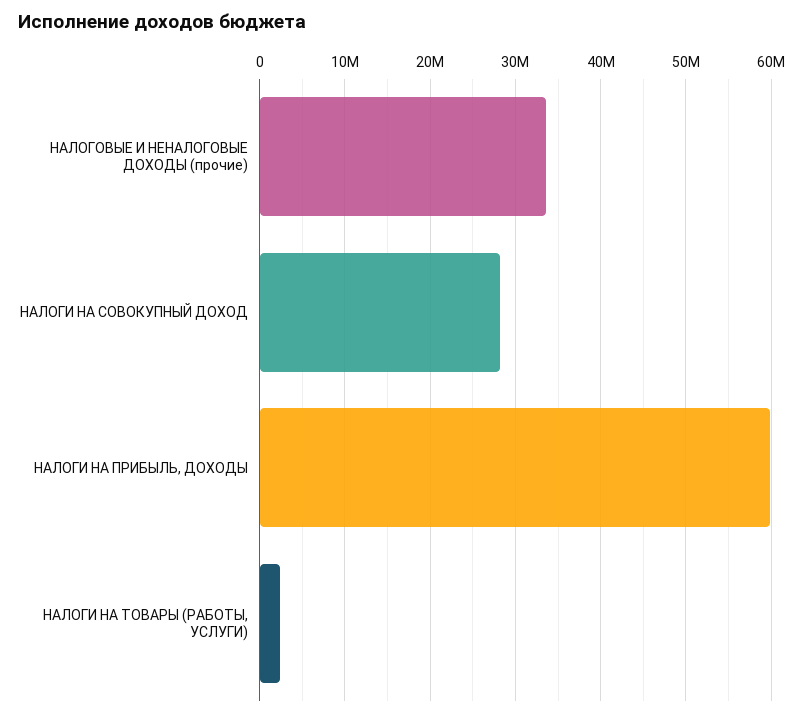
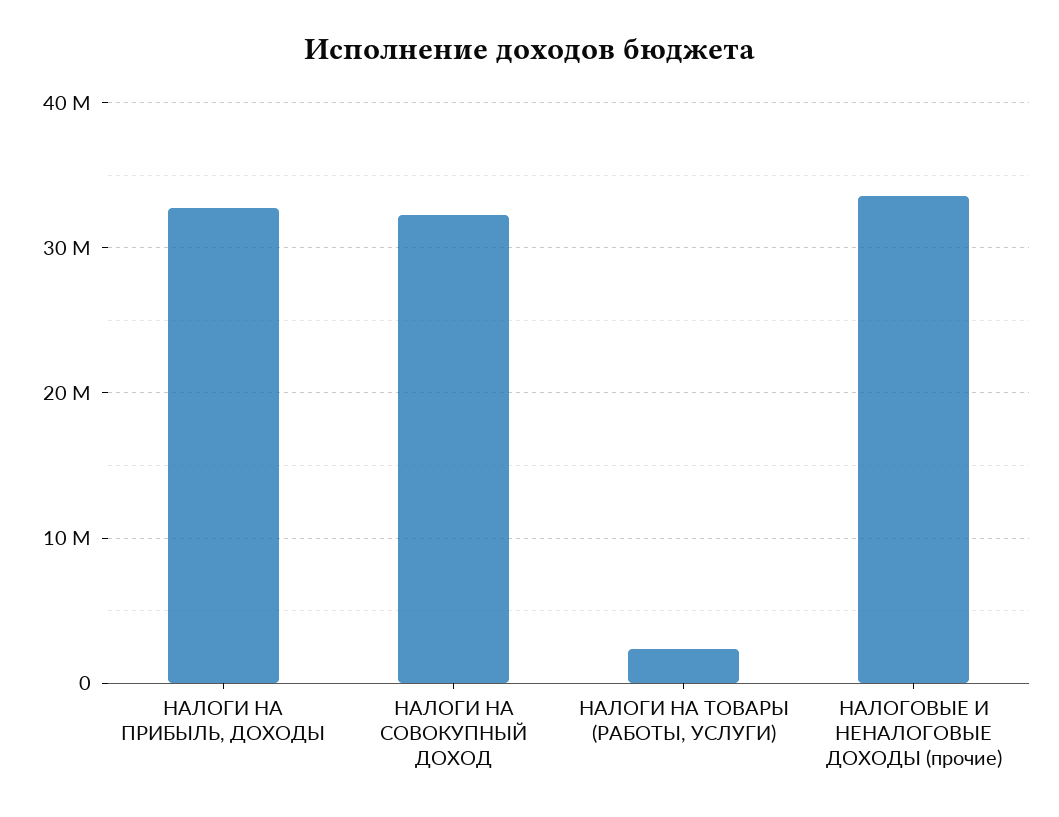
НАЛОГИ НА СОВОКУПНЫЙ ДОХОД: 28000000 -> 32000000
НАЛОГИ НА ПРИБЫЛЬ, ДОХОДЫ: 60000000 -> 33000000

